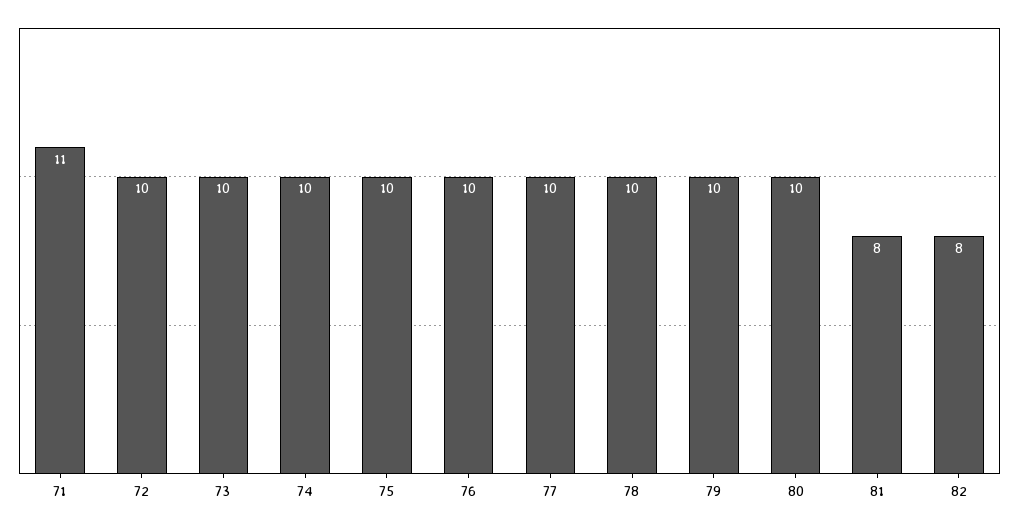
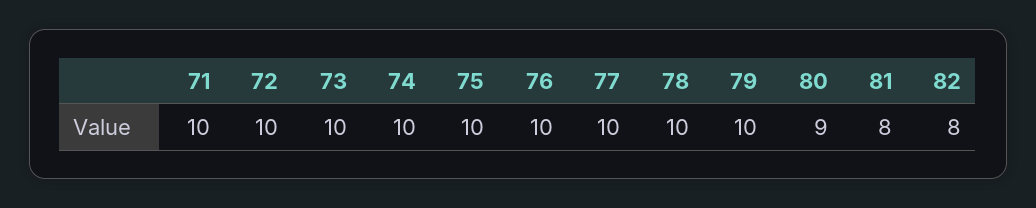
71: 11 -> 10
80: 10 -> 9

